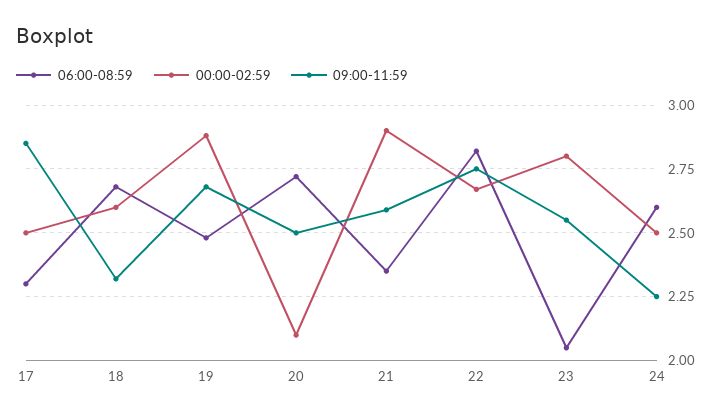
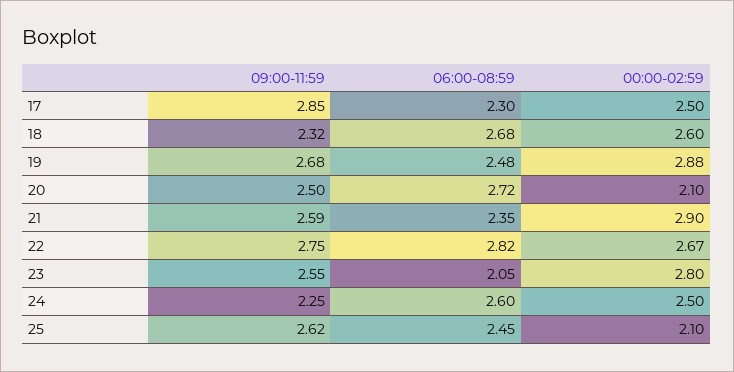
09:00-11:59, 25: none -> 2.62
06:00-08:59, 25: none -> 2.45
00:00-02:59, 25: none -> 2.1

